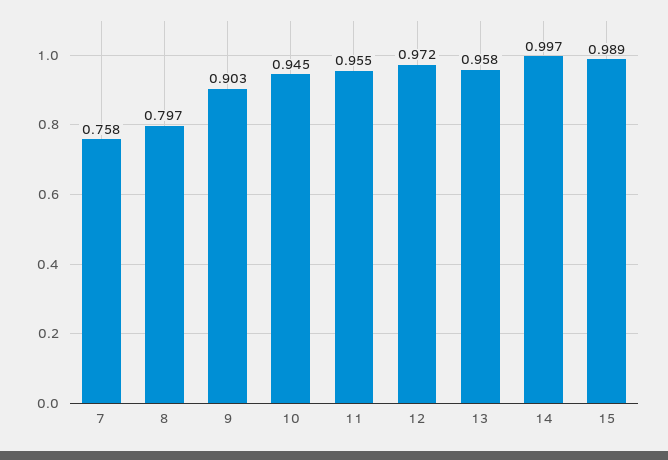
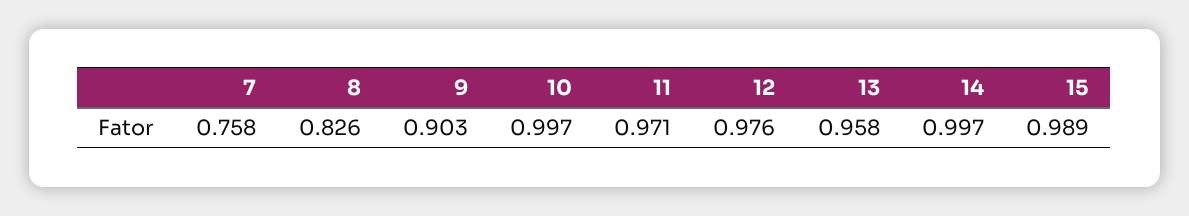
8: 0.797 -> 0.826
10: 0.945 -> 0.997
11: 0.955 -> 0.971
12: 0.972 -> 0.976

